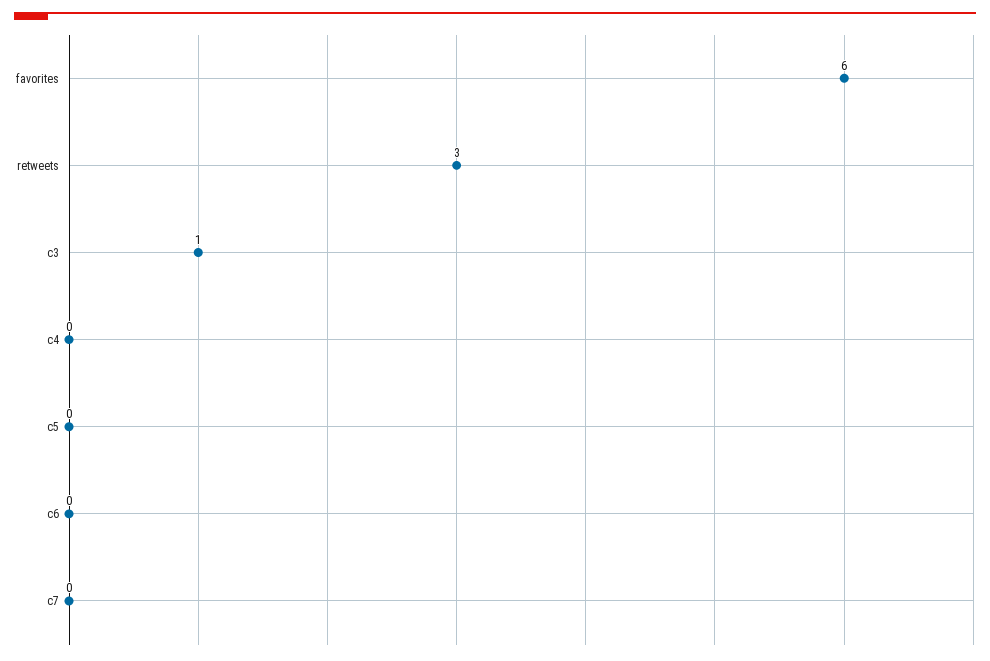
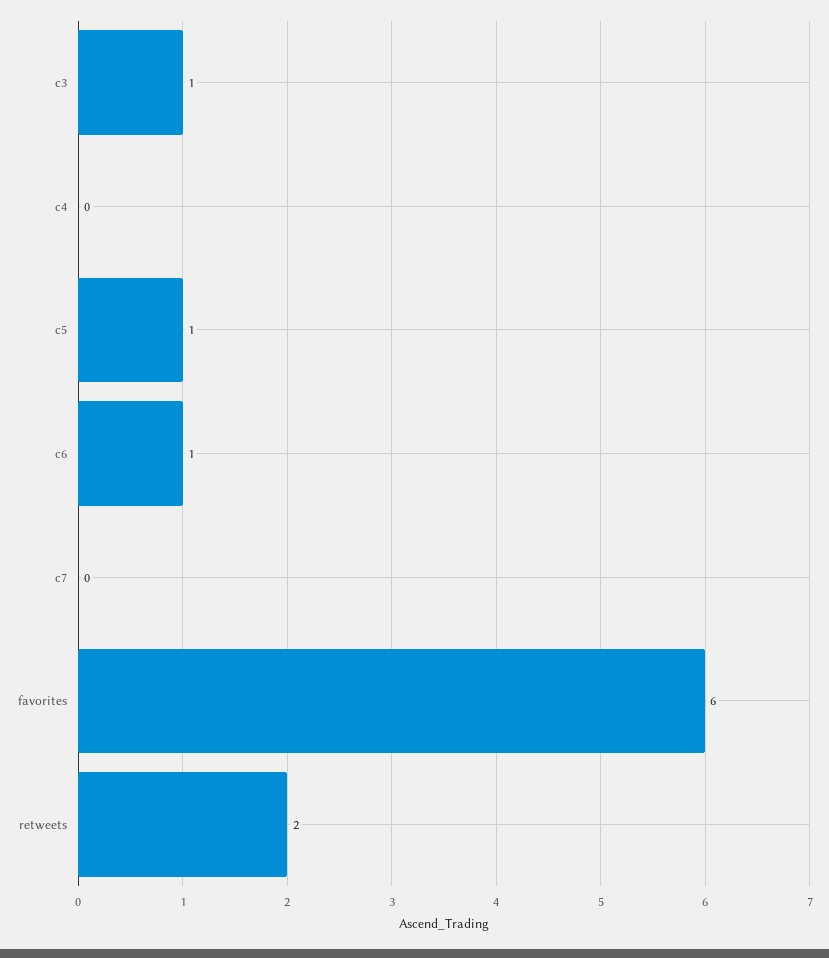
retweets: 3 -> 2
c5: 0 -> 1
c6: 0 -> 1

